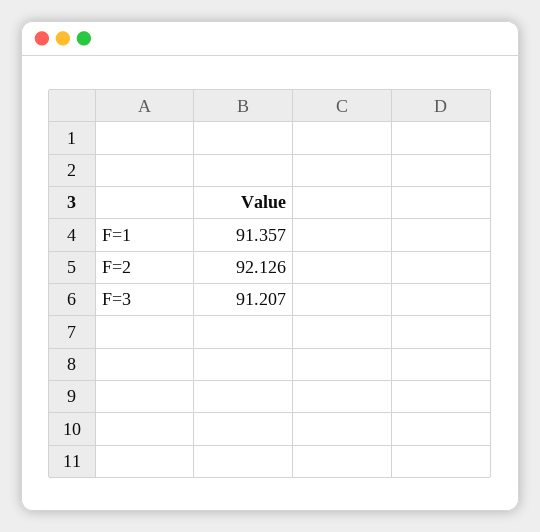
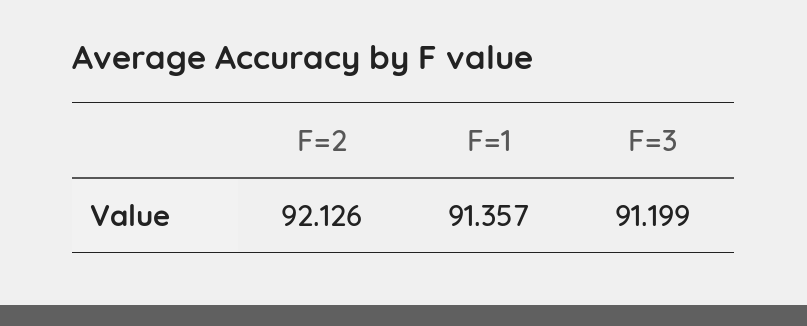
F=3: 91.207 -> 91.199

